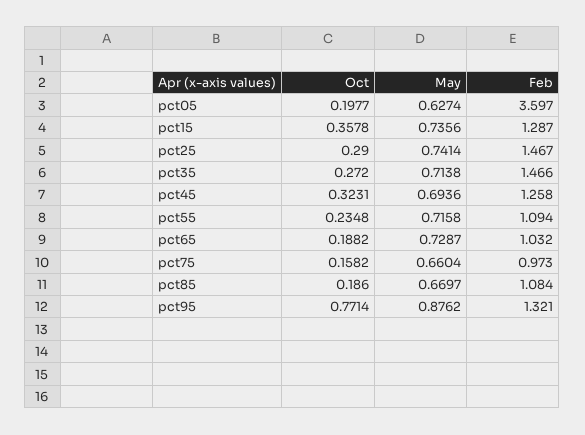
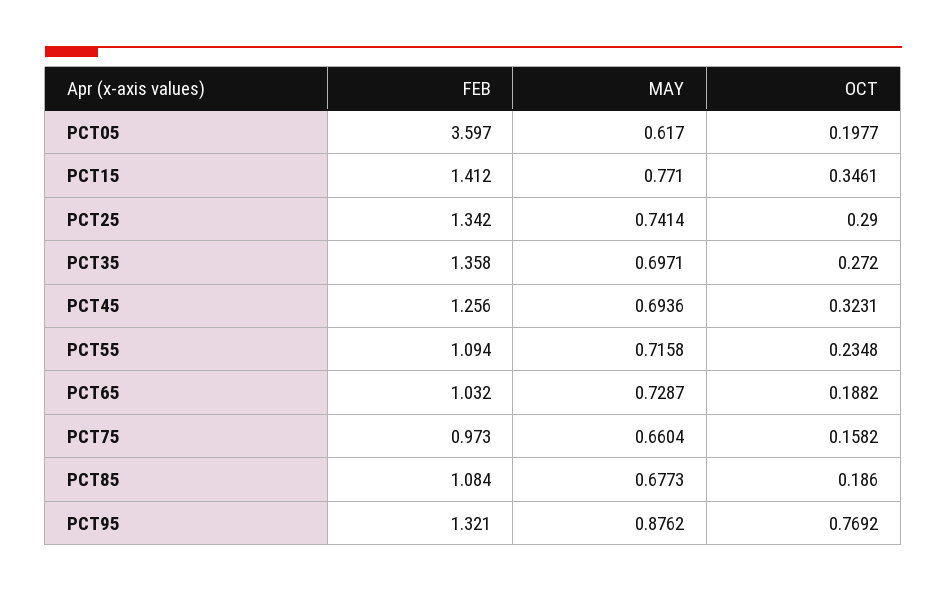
May, pct05: 0.6274 -> 0.617
Oct, pct15: 0.3578 -> 0.3461
May, pct15: 0.7356 -> 0.771
Feb, pct15: 1.287 -> 1.412
Feb, pct25: 1.467 -> 1.342
May, pct35: 0.7138 -> 0.6971
Feb, pct35: 1.466 -> 1.358
Feb, pct45: 1.258 -> 1.256
May, pct85: 0.6697 -> 0.6773
Oct, pct95: 0.7714 -> 0.7692

